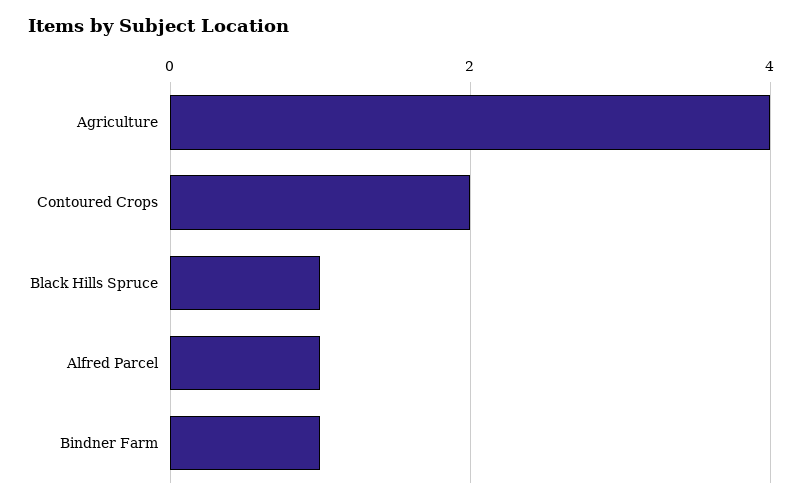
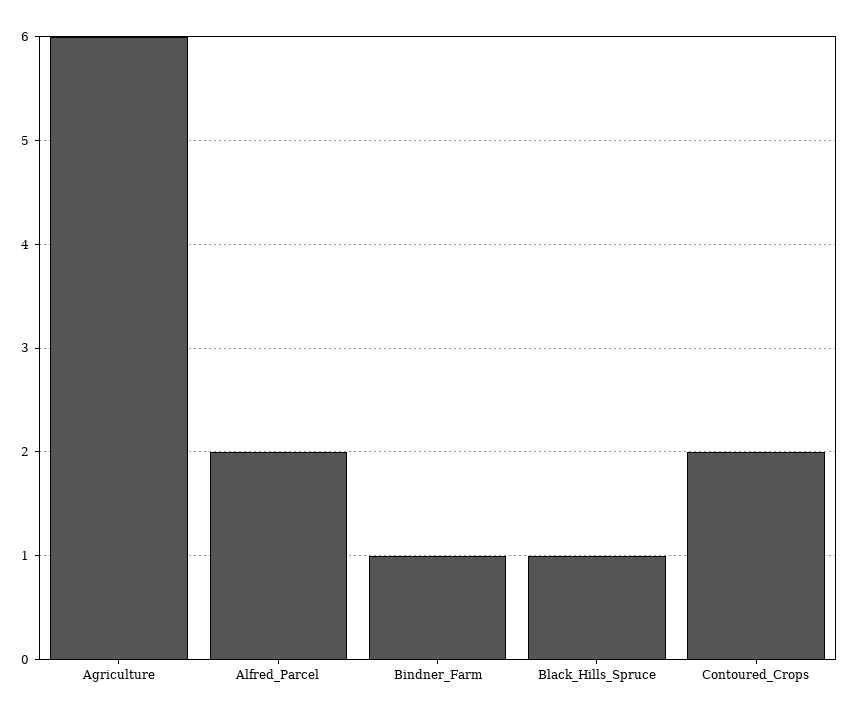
Agriculture: 4 -> 6
Alfred Parcel: 1 -> 2

